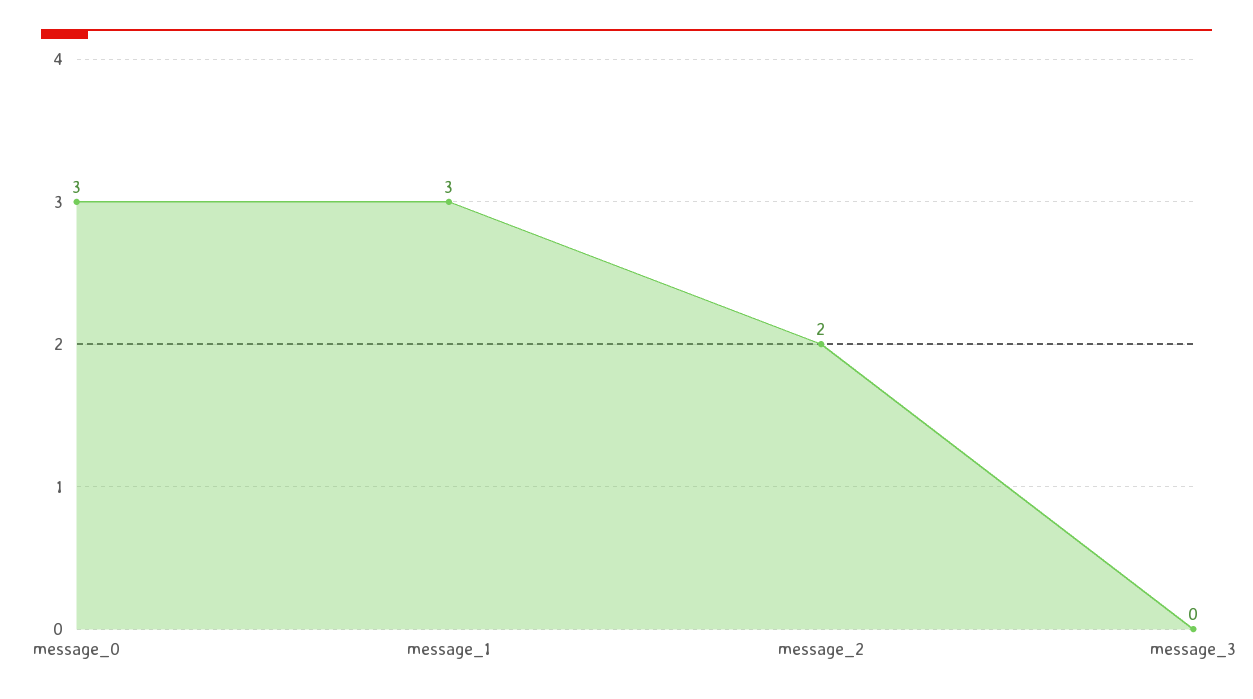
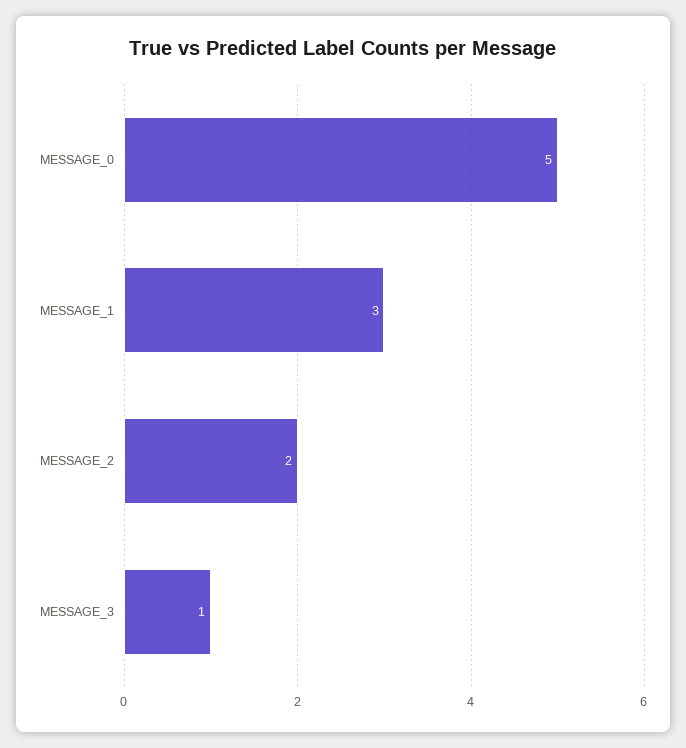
message_0: 3 -> 5
message_3: 0 -> 1

